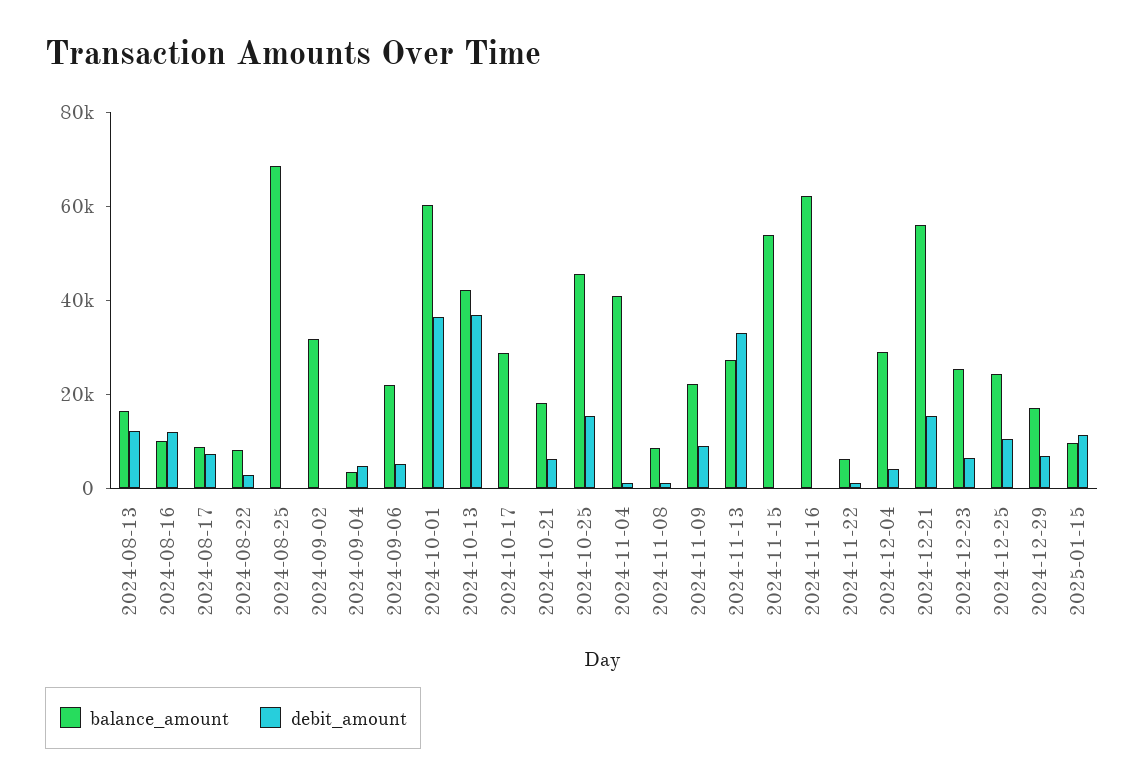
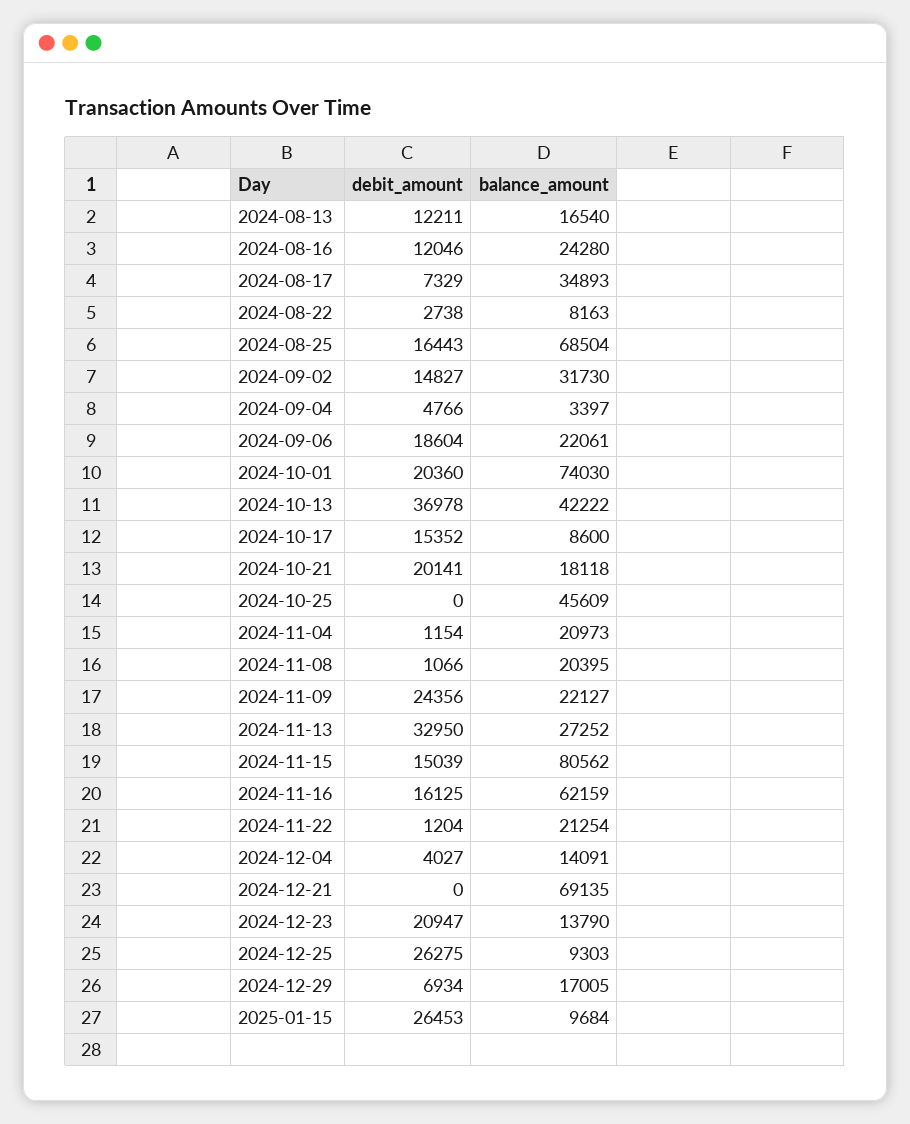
balance_amount, 2024-08-16: 10000 -> 24280
balance_amount, 2024-08-17: 10000 -> 34893
debit_amount, 2024-08-25: 0 -> 16443
debit_amount, 2024-09-02: 0 -> 14827
debit_amount, 2024-09-06: 5000 -> 18604
balance_amount, 2024-10-01: 60000 -> 74030
debit_amount, 2024-10-01: 35000 -> 20360
balance_amount, 2024-10-17: 30000 -> 8600
debit_amount, 2024-10-17: 0 -> 15352
debit_amount, 2024-10-21: 5000 -> 20141
debit_amount, 2024-10-25: 15000 -> 0
balance_amount, 2024-11-04: 40000 -> 20973
balance_amount, 2024-11-08: 10000 -> 20395
debit_amount, 2024-11-09: 10000 -> 24356
balance_amount, 2024-11-15: 55000 -> 80562
debit_amount, 2024-11-15: 0 -> 15039
debit_amount, 2024-11-16: 0 -> 16125
balance_amount, 2024-11-22: 5000 -> 21254
balance_amount, 2024-12-04: 30000 -> 14091
balance_amount, 2024-12-21: 55000 -> 69135
debit_amount, 2024-12-21: 15000 -> 0
balance_amount, 2024-12-23: 25000 -> 13790
debit_amount, 2024-12-23: 5000 -> 20947
balance_amount, 2024-12-25: 25000 -> 9303
debit_amount, 2024-12-25: 10000 -> 26275
debit_amount, 2025-01-15: 10000 -> 26453

